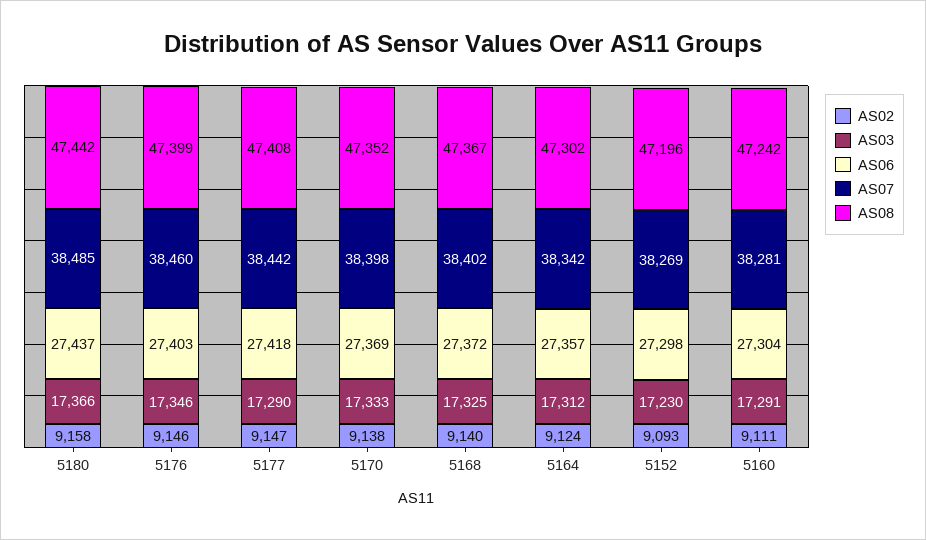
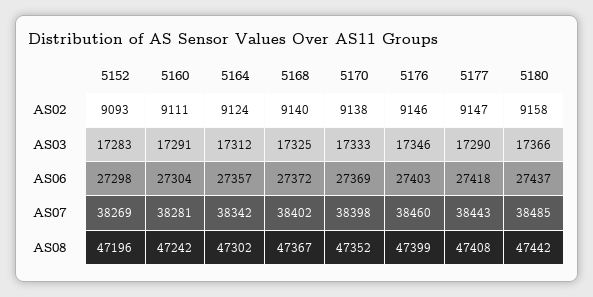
AS07, 5177: 38442 -> 38443
AS03, 5152: 17230 -> 17283

